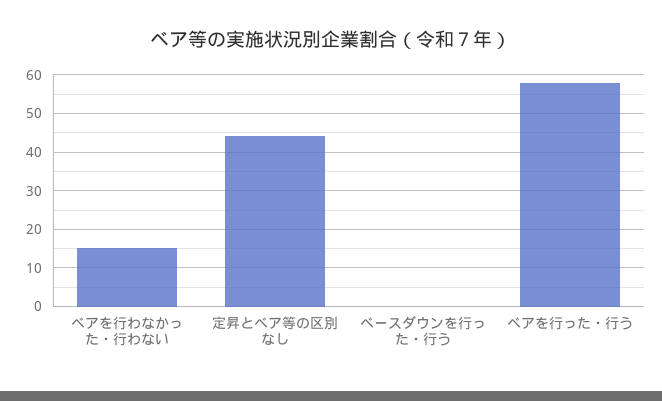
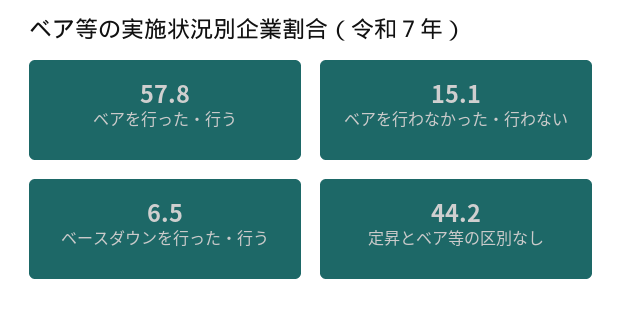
ベースダウンを行った・行う: 0 -> 6.5

